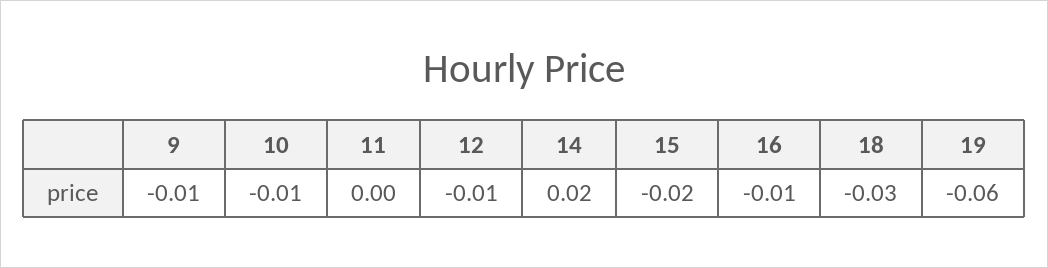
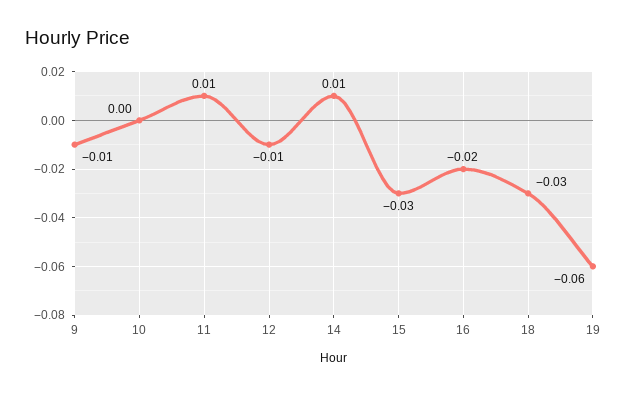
10: -0.01 -> 0
11: 0 -> 0.01
14: 0.02 -> 0.01
15: -0.02 -> -0.03
16: -0.01 -> -0.02

